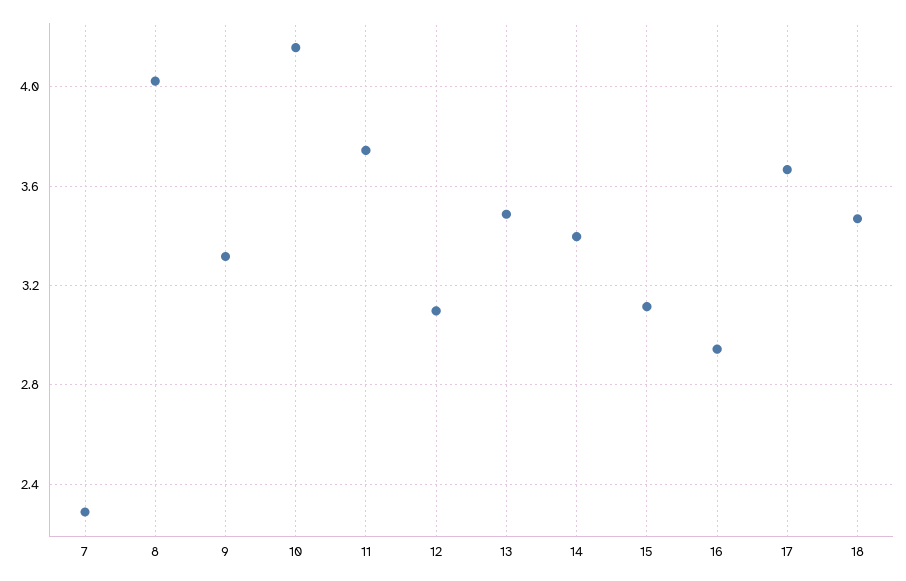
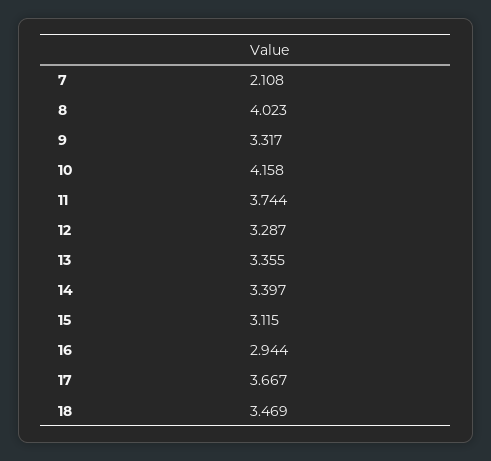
7: 2.3 -> 2.108
12: 3.1 -> 3.287
13: 3.5 -> 3.355

